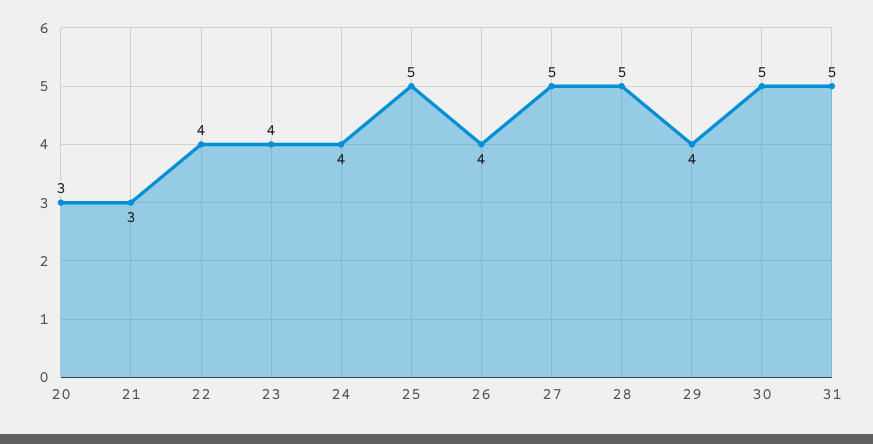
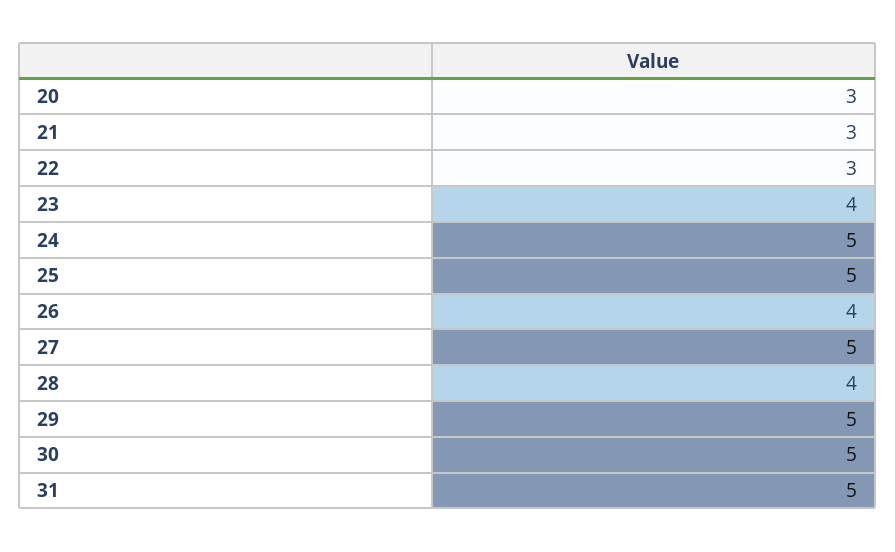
22: 4 -> 3
24: 4 -> 5
28: 5 -> 4
29: 4 -> 5

